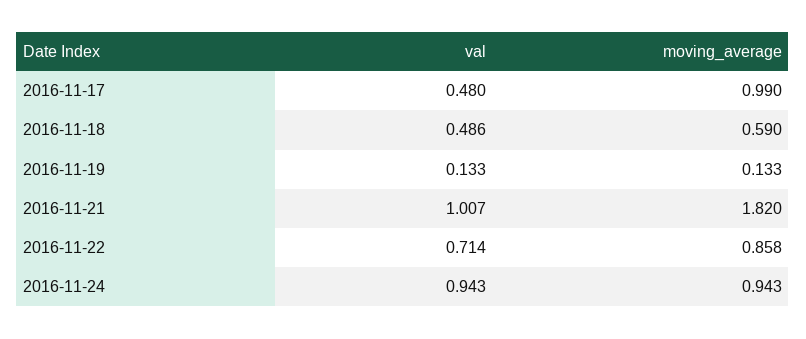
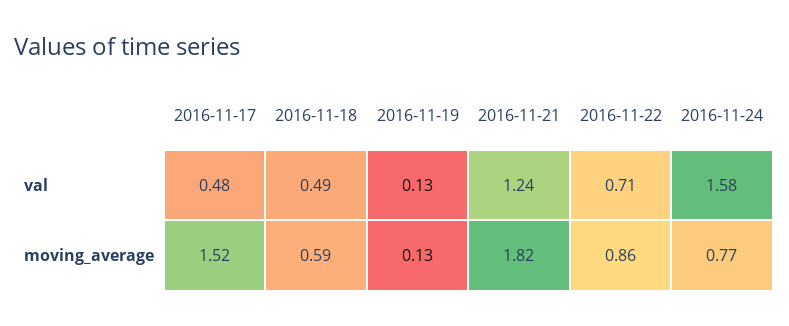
moving_average, 2016-11-17: 0.99 -> 1.52
val, 2016-11-21: 1.007 -> 1.24
val, 2016-11-24: 0.943 -> 1.58
moving_average, 2016-11-24: 0.943 -> 0.77

